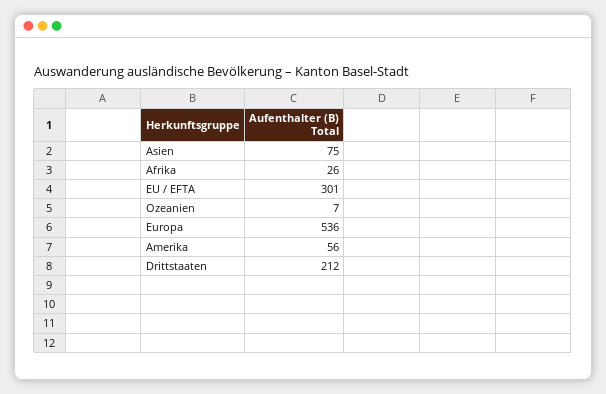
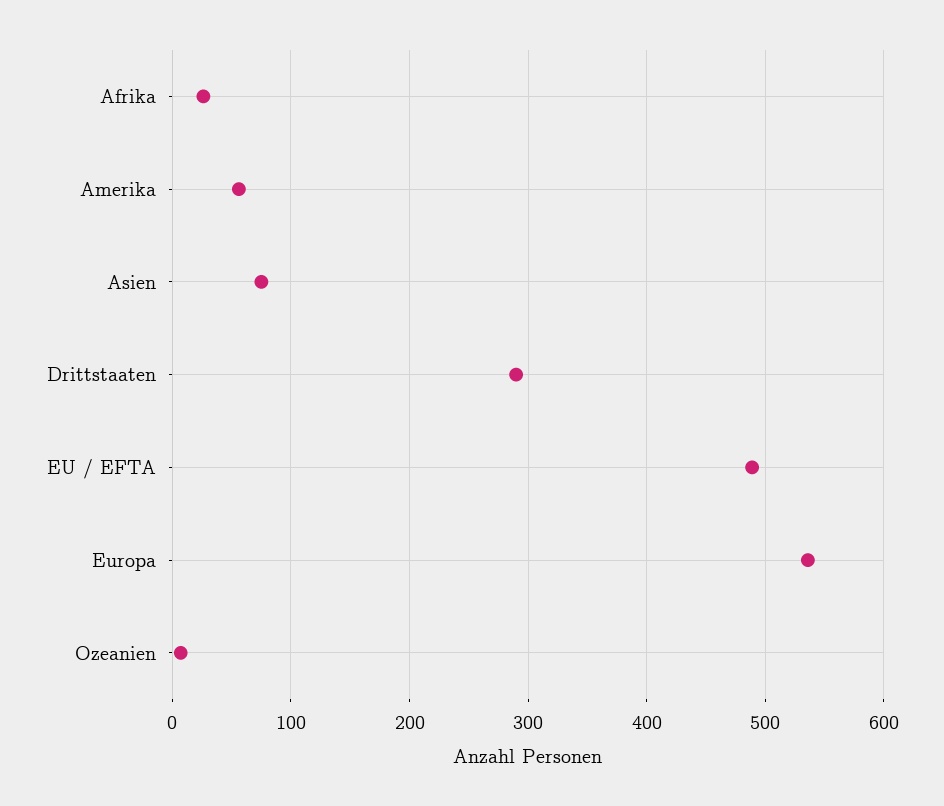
EU / EFTA: 301 -> 490
Drittstaaten: 212 -> 290

